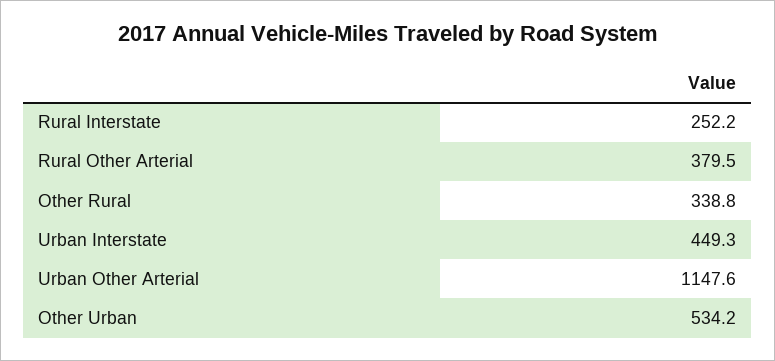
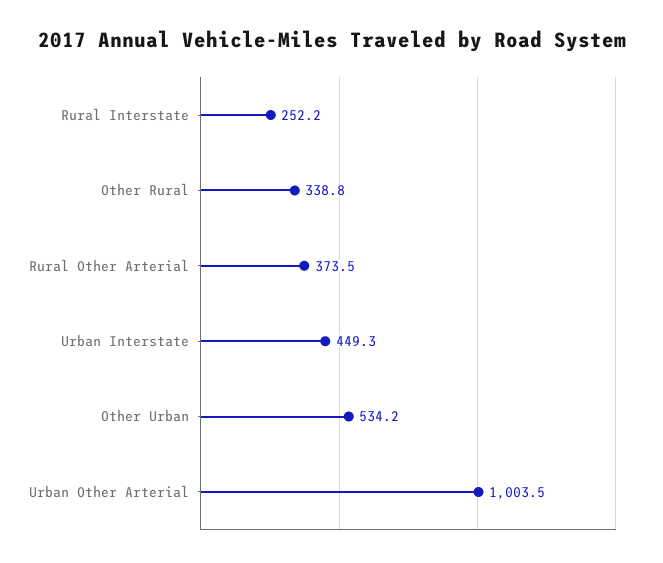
Rural Other Arterial: 379.5 -> 373.5
Urban Other Arterial: 1147.6 -> 1003.5

